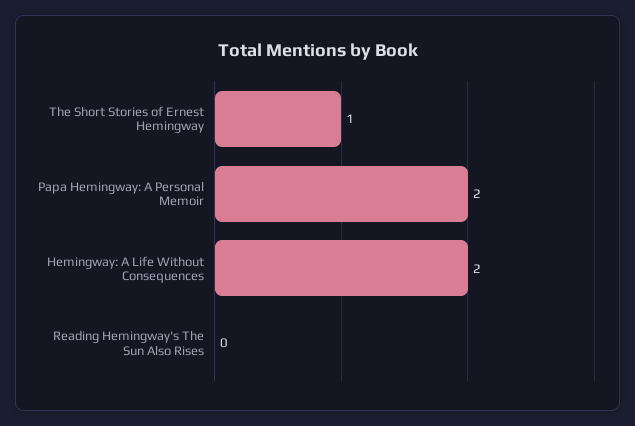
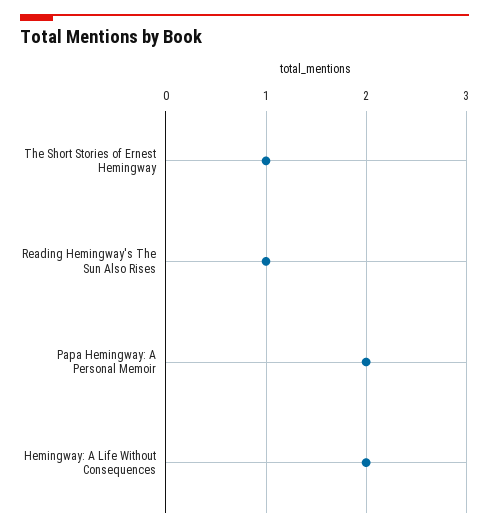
Reading Hemingway's The Sun Also Rises: 0 -> 1

